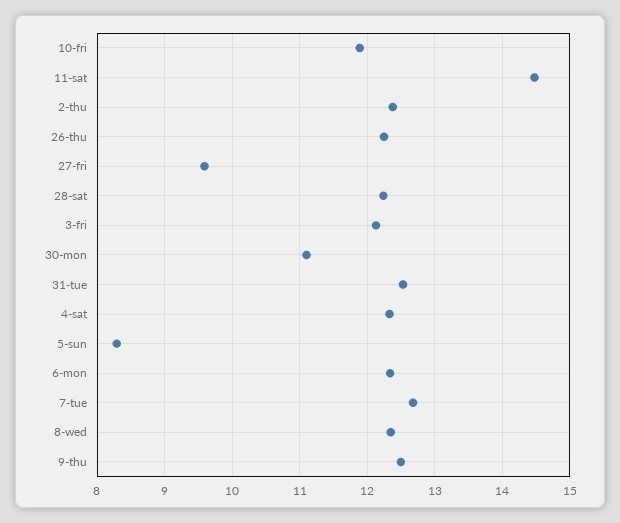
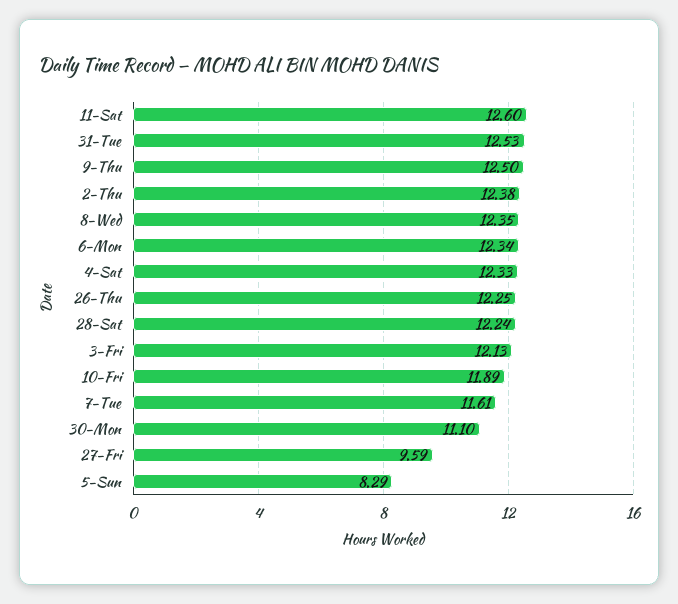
11-sat: 14.5 -> 12.6
7-tue: 12.7 -> 11.61

